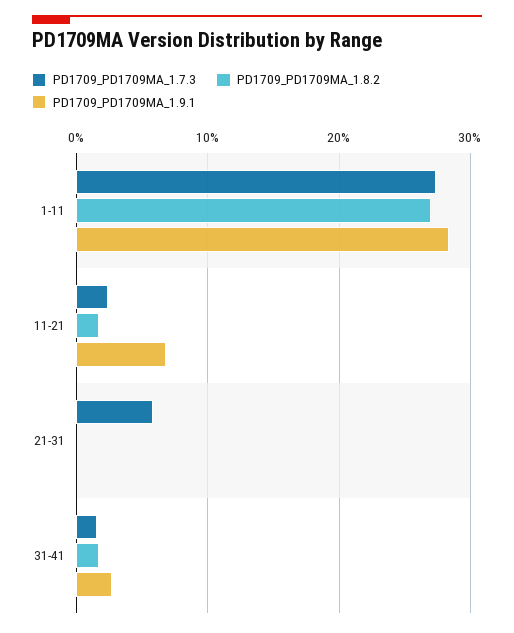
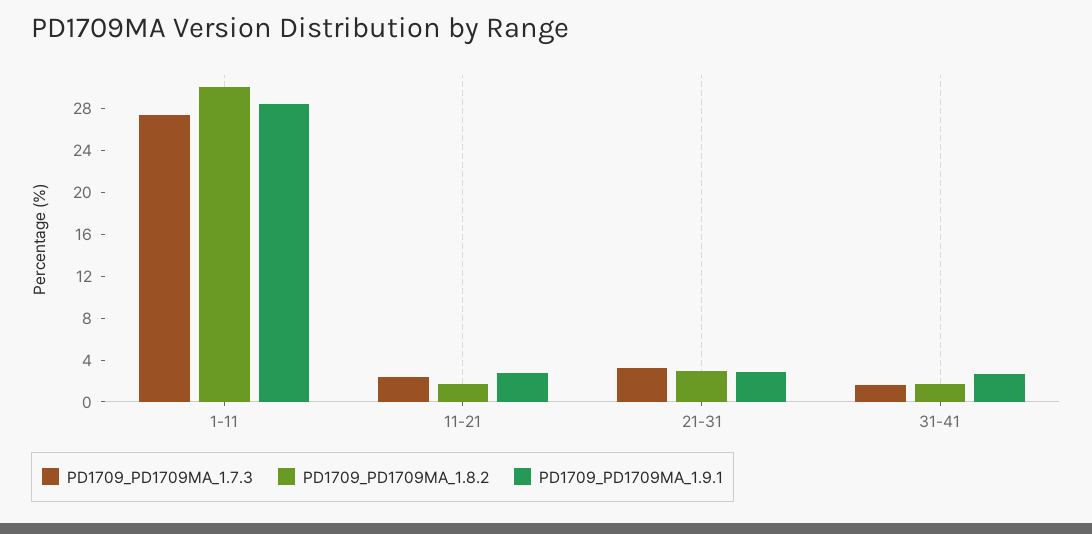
PD1709_PD1709MA_1.8.2, 1-11: 27 -> 30
PD1709_PD1709MA_1.9.1, 11-21: 7 -> 3
PD1709_PD1709MA_1.7.3, 21-31: 6 -> 3
PD1709_PD1709MA_1.8.2, 21-31: 0 -> 3
PD1709_PD1709MA_1.9.1, 21-31: 0 -> 3

